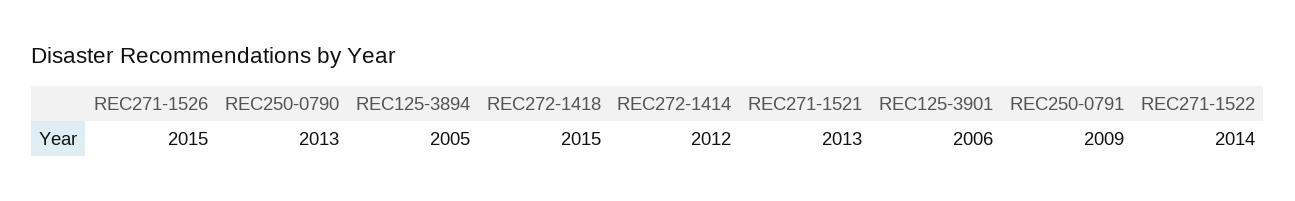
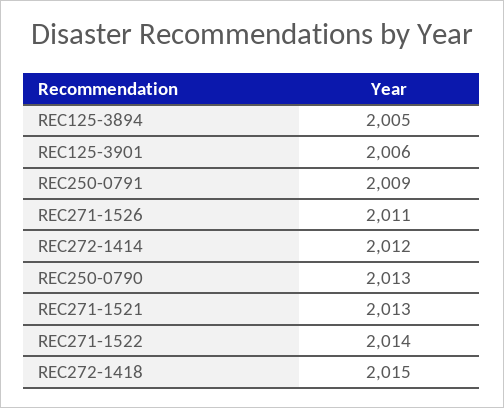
REC271-1526: 2015 -> 2011

